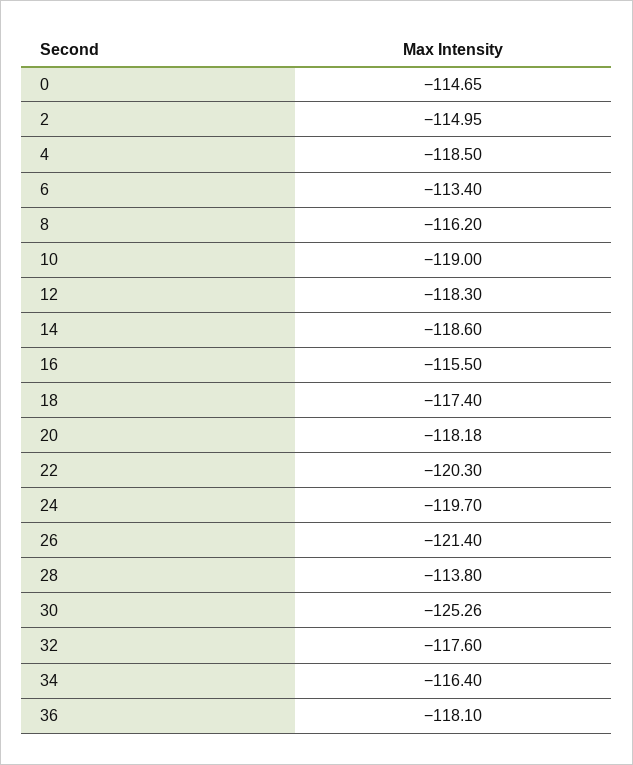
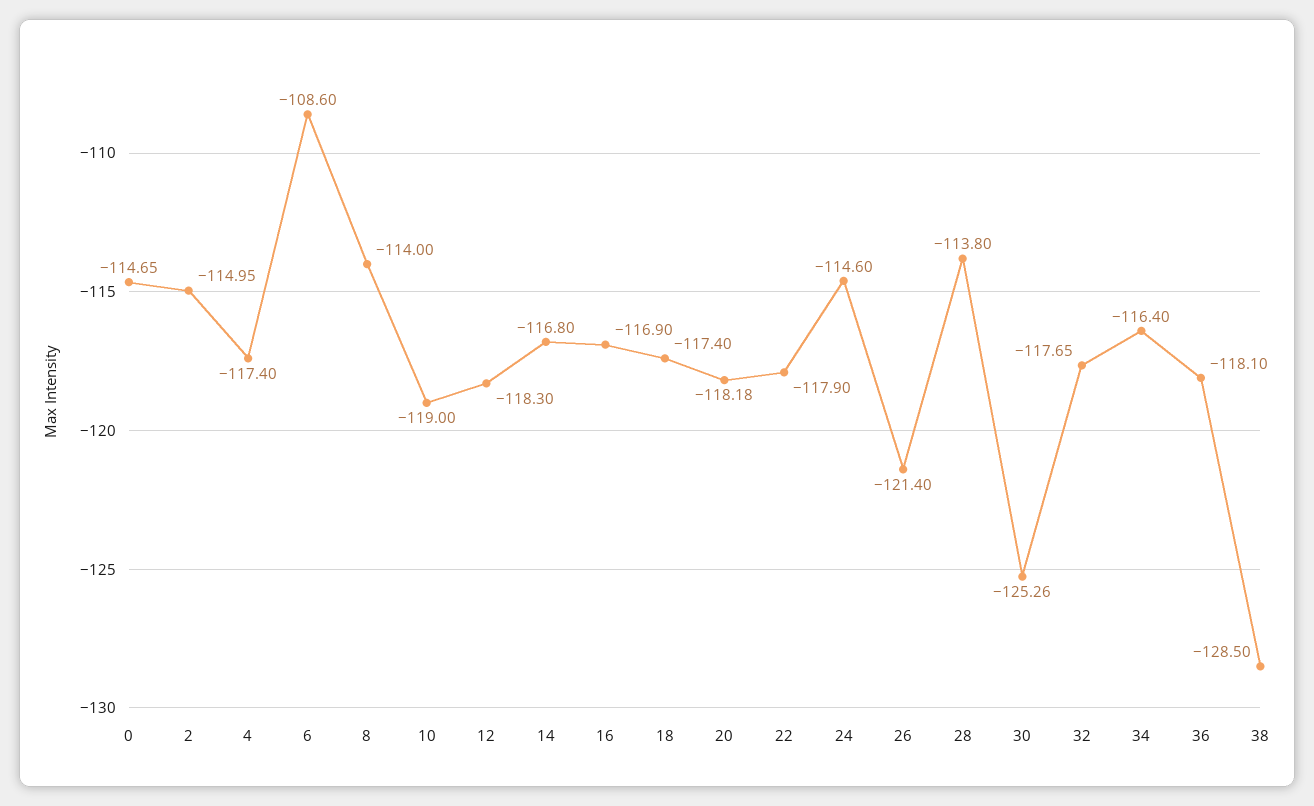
4: -118.5 -> -117.4
6: -113.4 -> -108.6
8: -116.2 -> -114
14: -118.6 -> -116.8
16: -115.5 -> -116.9
22: -120.3 -> -117.9
24: -119.7 -> -114.6
32: -117.6 -> -117.65
38: none -> -128.5

